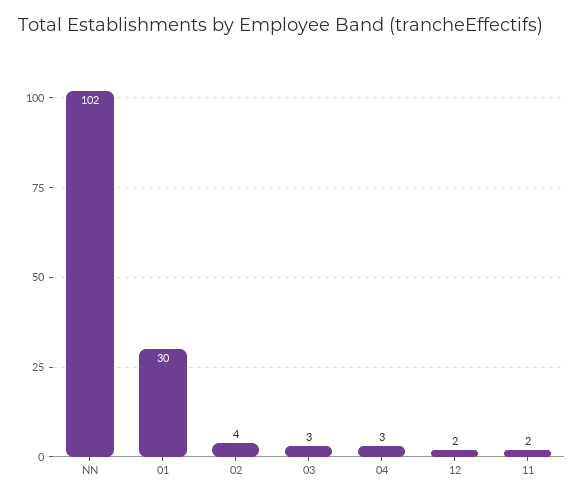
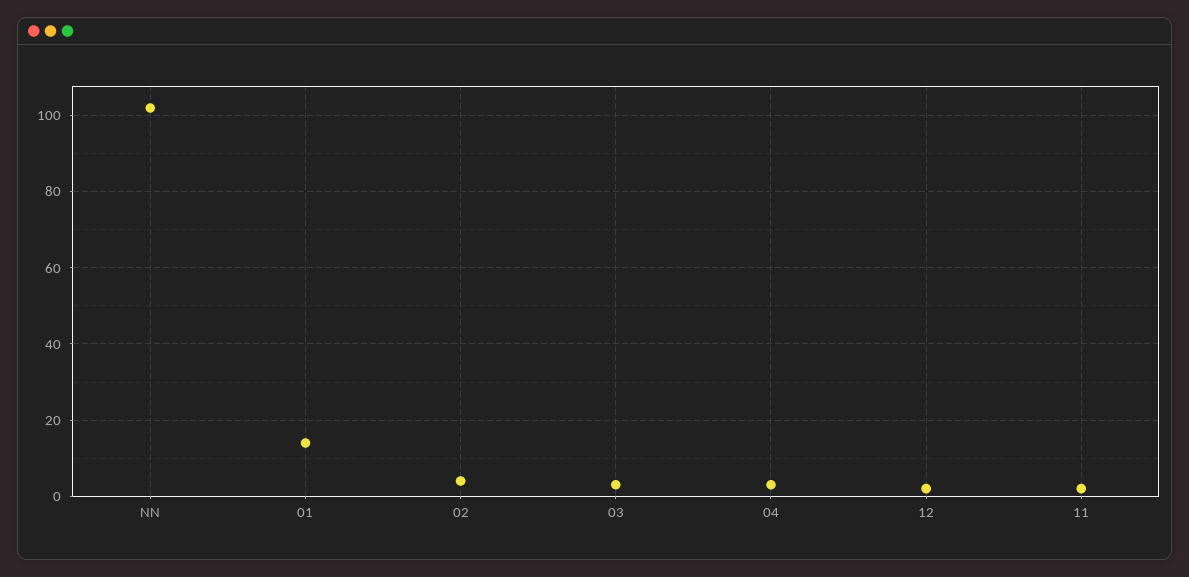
01: 30 -> 15

